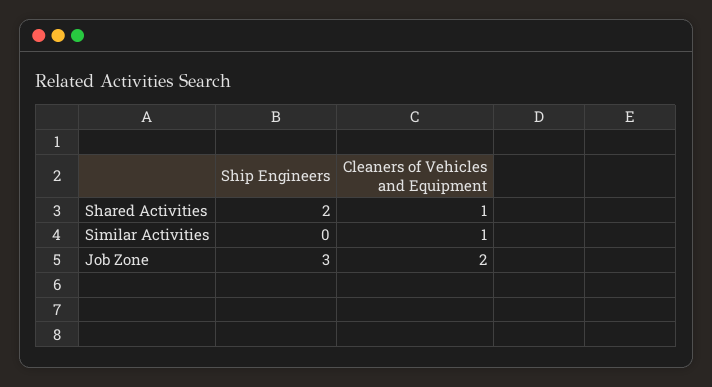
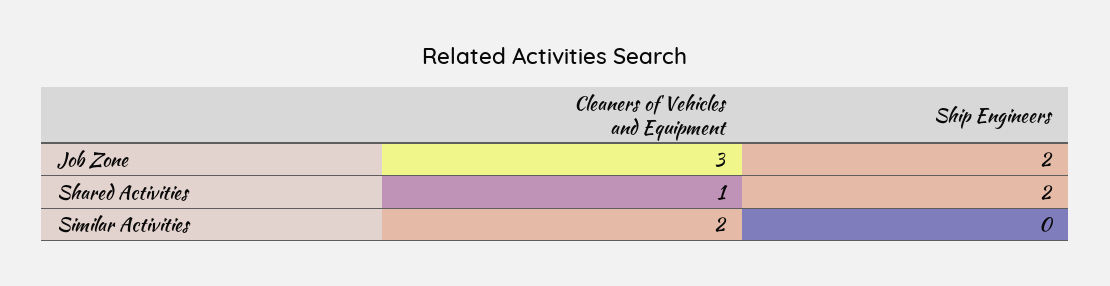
Cleaners of Vehicles and Equipment, Similar Activities: 1 -> 2
Ship Engineers, Job Zone: 3 -> 2
Cleaners of Vehicles and Equipment, Job Zone: 2 -> 3

